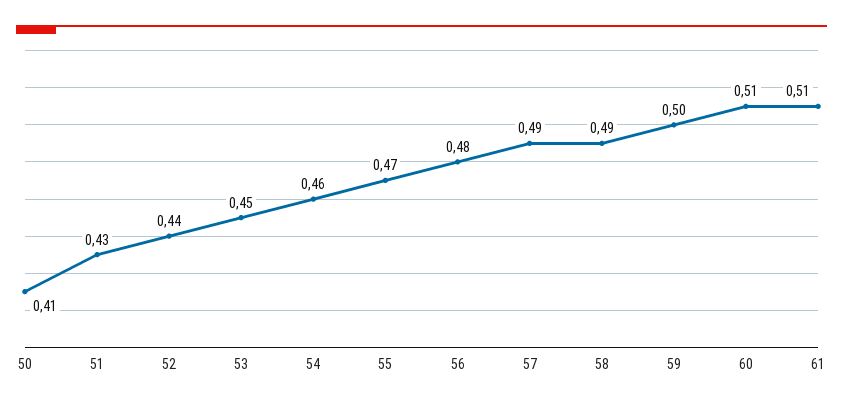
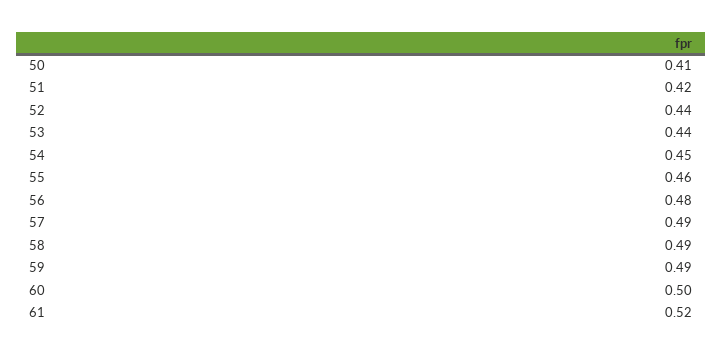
51: 0.43 -> 0.42
53: 0.45 -> 0.44
54: 0.46 -> 0.45
55: 0.47 -> 0.46
59: 0.5 -> 0.49
60: 0.51 -> 0.5
61: 0.51 -> 0.52

